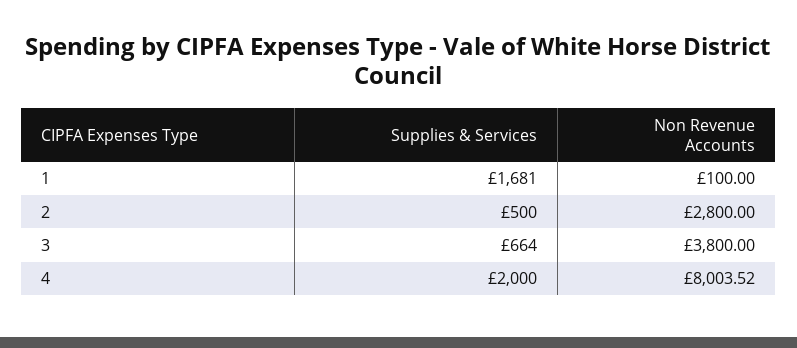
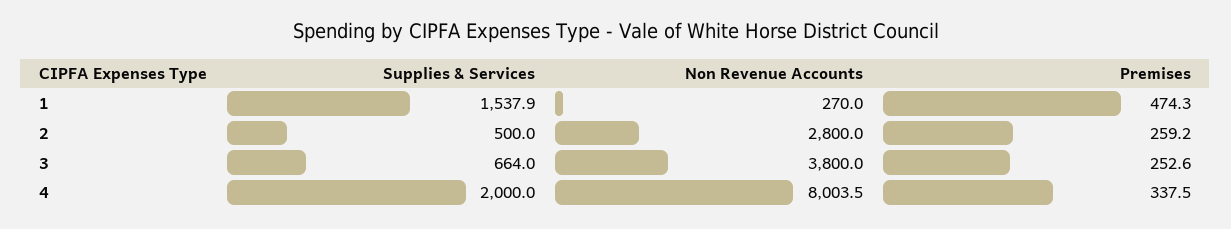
Supplies & Services, 1: 1681 -> 1537.9
Non Revenue Accounts, 1: 100 -> 270
Premises, 1: none -> 474.3
Premises, 2: none -> 259.2
Premises, 3: none -> 252.6
Premises, 4: none -> 337.5

